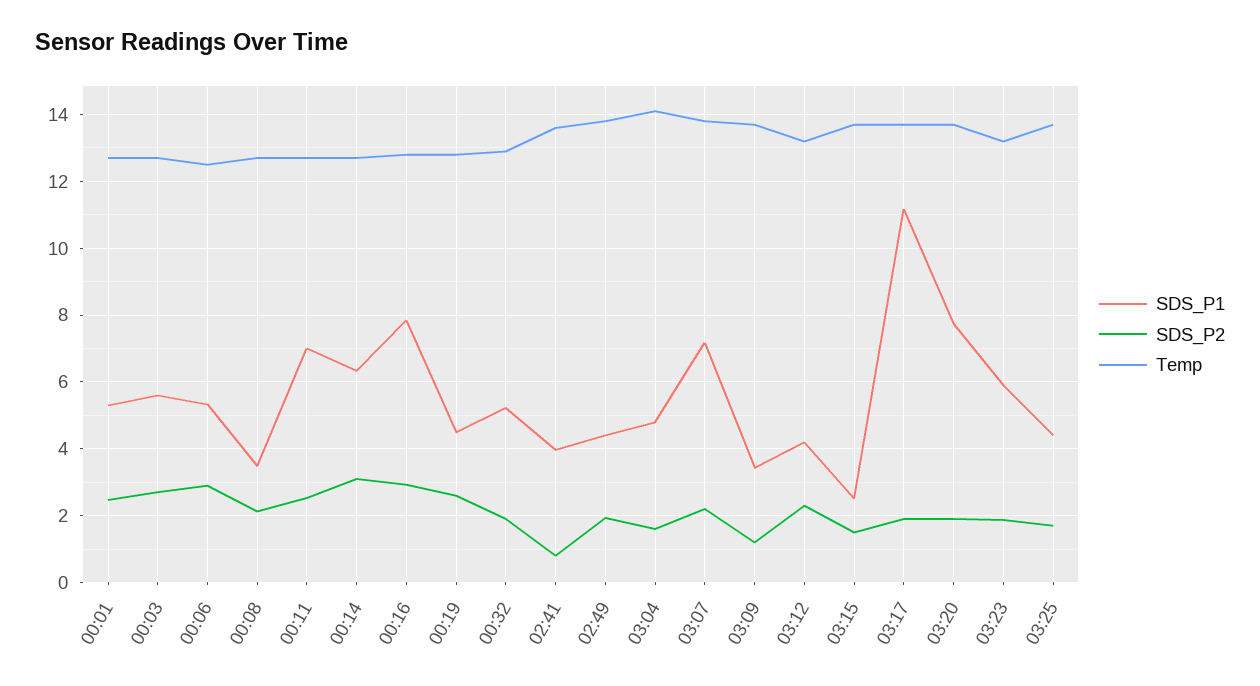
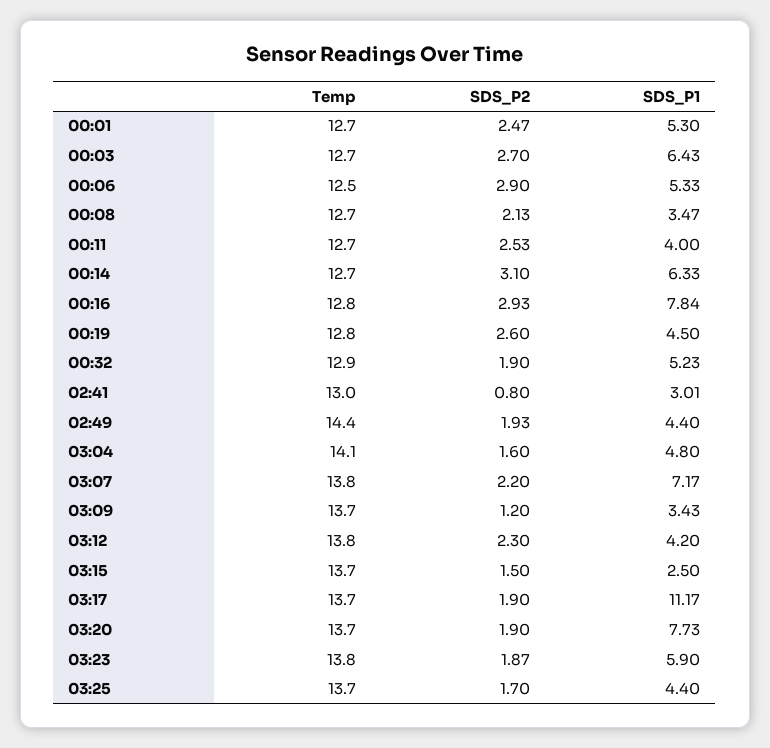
SDS_P1, 00:03: 5.6 -> 6.43
SDS_P1, 00:11: 7 -> 4
SDS_P1, 02:41: 4 -> 3.01
Temp, 02:41: 13.6 -> 13
Temp, 02:49: 13.8 -> 14.4
Temp, 03:12: 13.2 -> 13.8
Temp, 03:23: 13.2 -> 13.8

